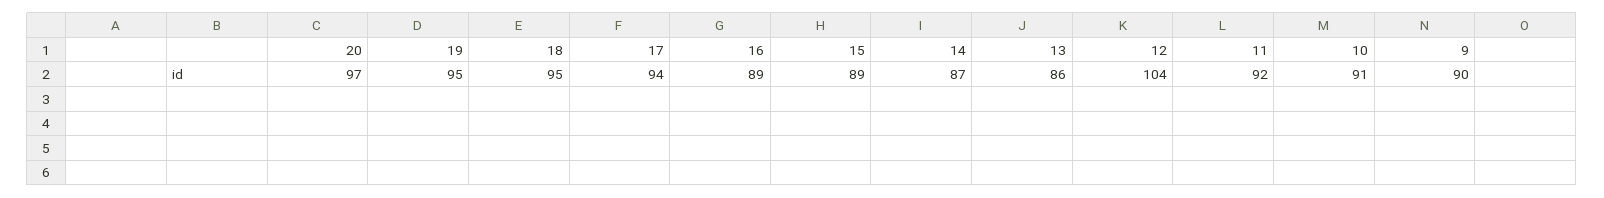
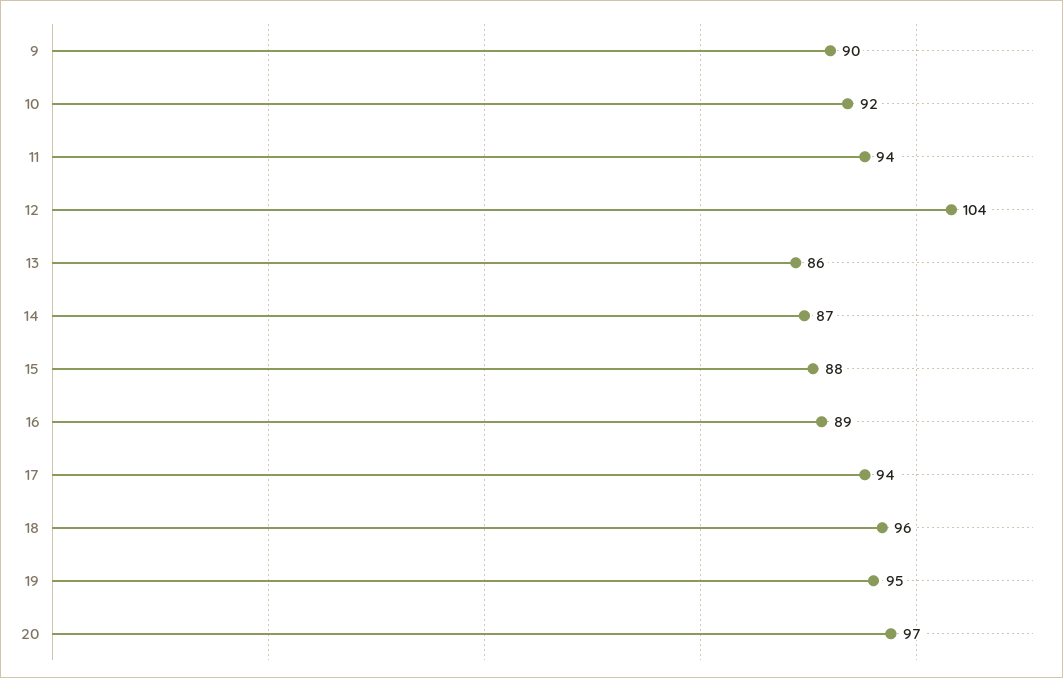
18: 95 -> 96
15: 89 -> 88
11: 92 -> 94
10: 91 -> 92

